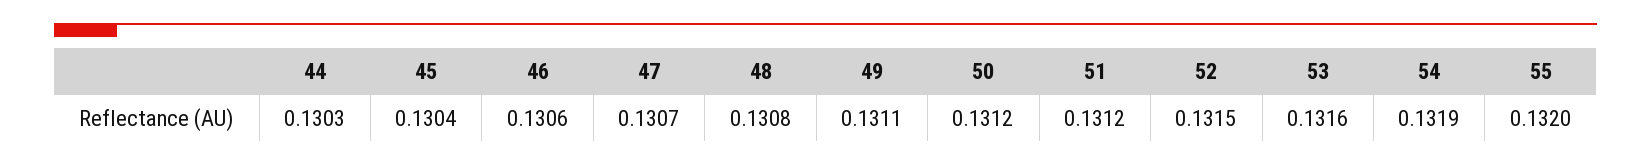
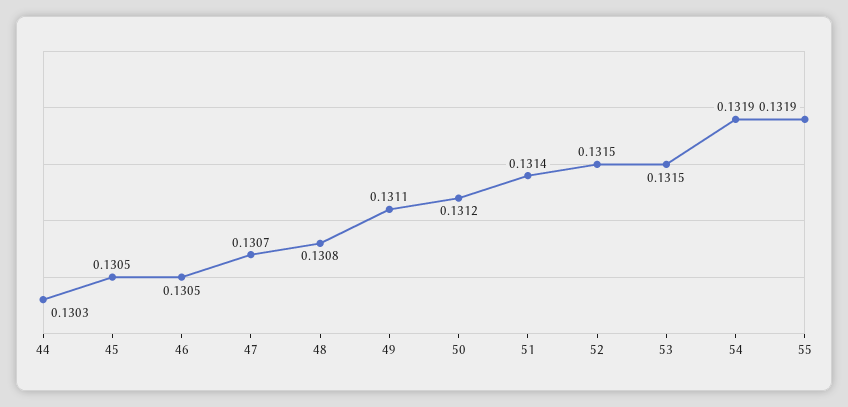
45: 0.1304 -> 0.1305
46: 0.1306 -> 0.1305
51: 0.1312 -> 0.1314
53: 0.1316 -> 0.1315
55: 0.132 -> 0.1319

